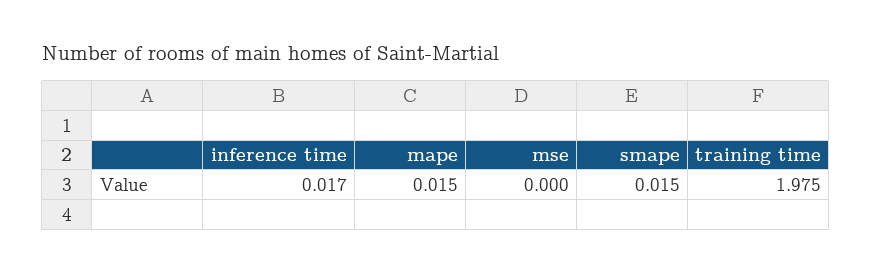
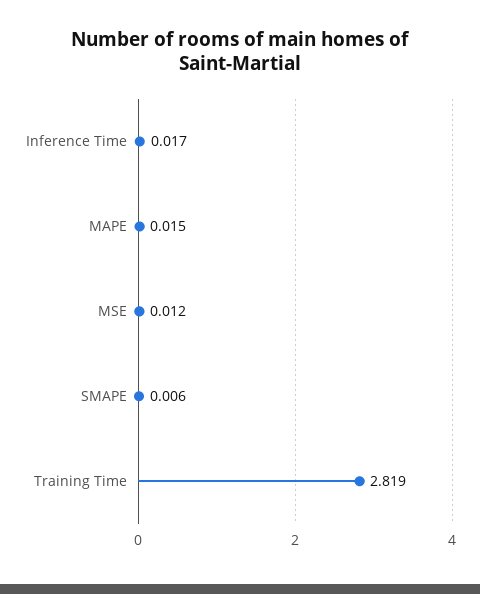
mse: 0 -> 0.012
smape: 0.015 -> 0.006
training time: 1.975 -> 2.819

